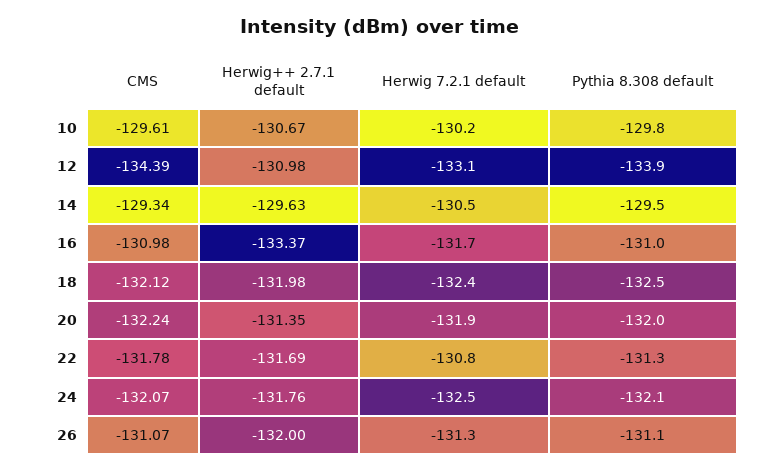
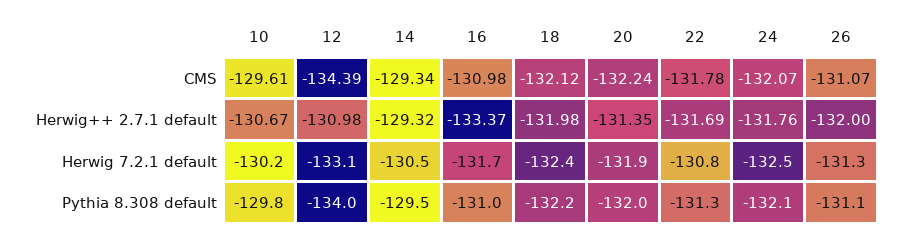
Pythia 8.308 default, 12: -133.9 -> -134
Herwig++ 2.7.1 default, 14: -129.63 -> -129.32
Pythia 8.308 default, 18: -132.5 -> -132.2

